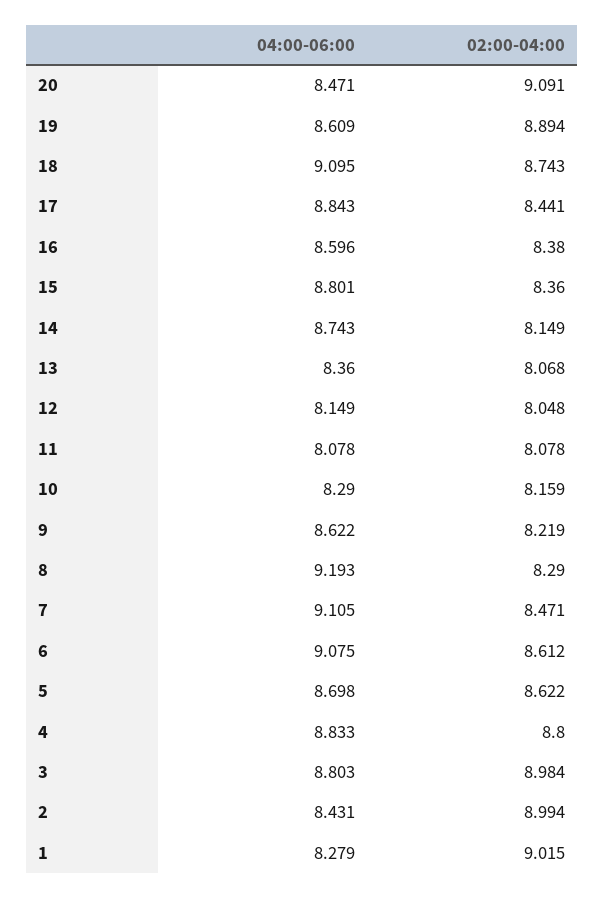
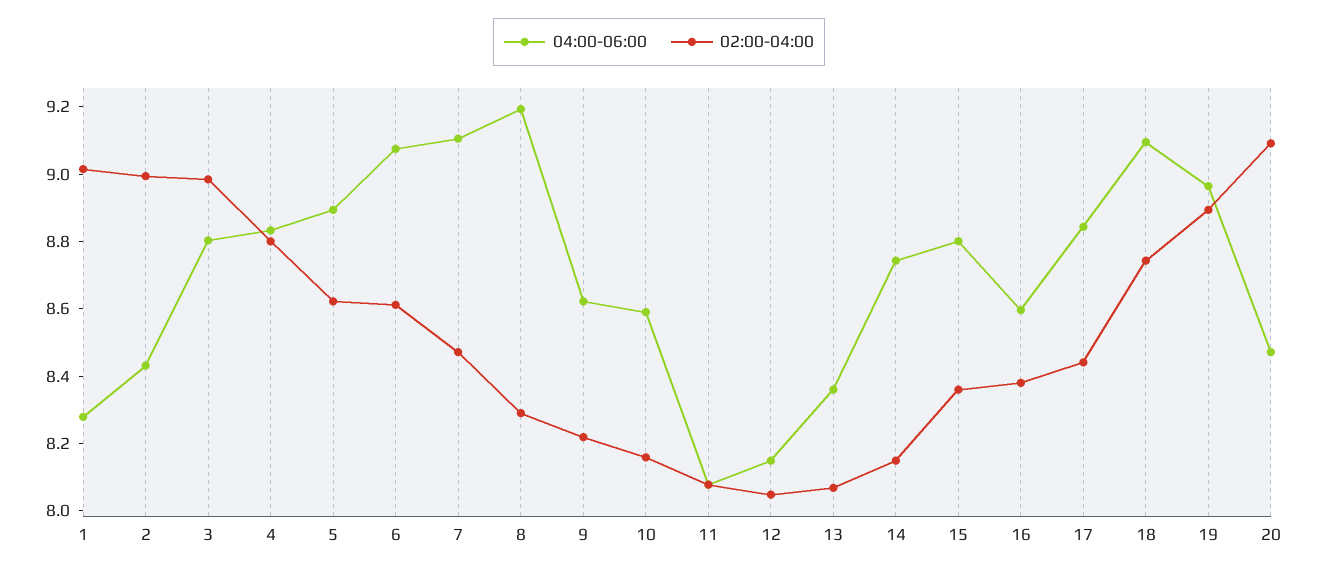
04:00-06:00, 19: 8.609 -> 8.95
04:00-06:00, 10: 8.29 -> 8.6
04:00-06:00, 5: 8.698 -> 8.9

